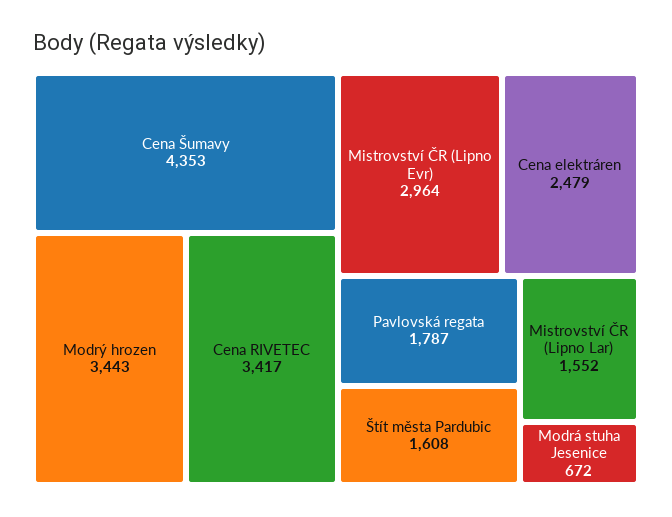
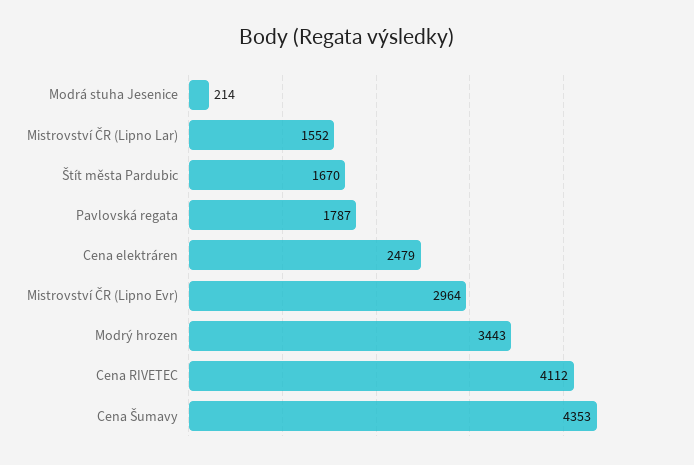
Cena RIVETEC: 3417 -> 4112
Štít města Pardubic: 1608 -> 1670
Modrá stuha Jesenice: 672 -> 214

